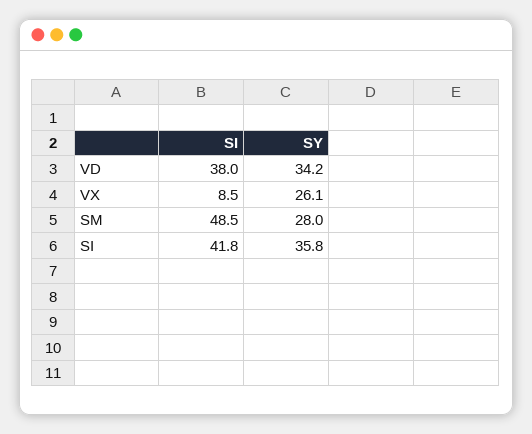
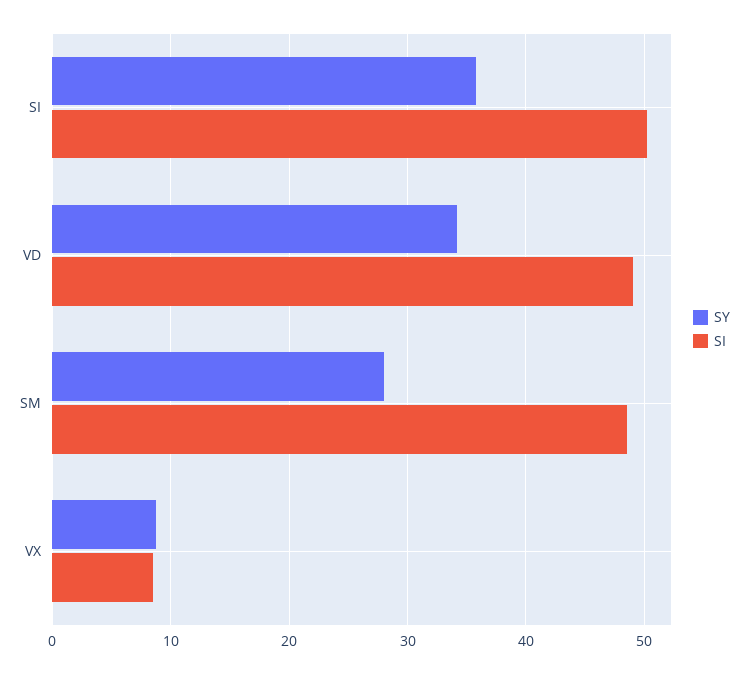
SI, VD: 38 -> 49
SY, VX: 26.1 -> 9
SI, SI: 41.8 -> 50

